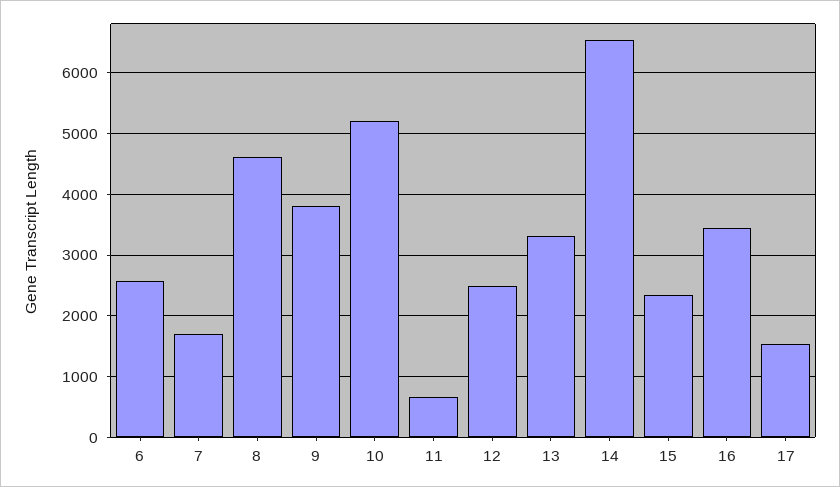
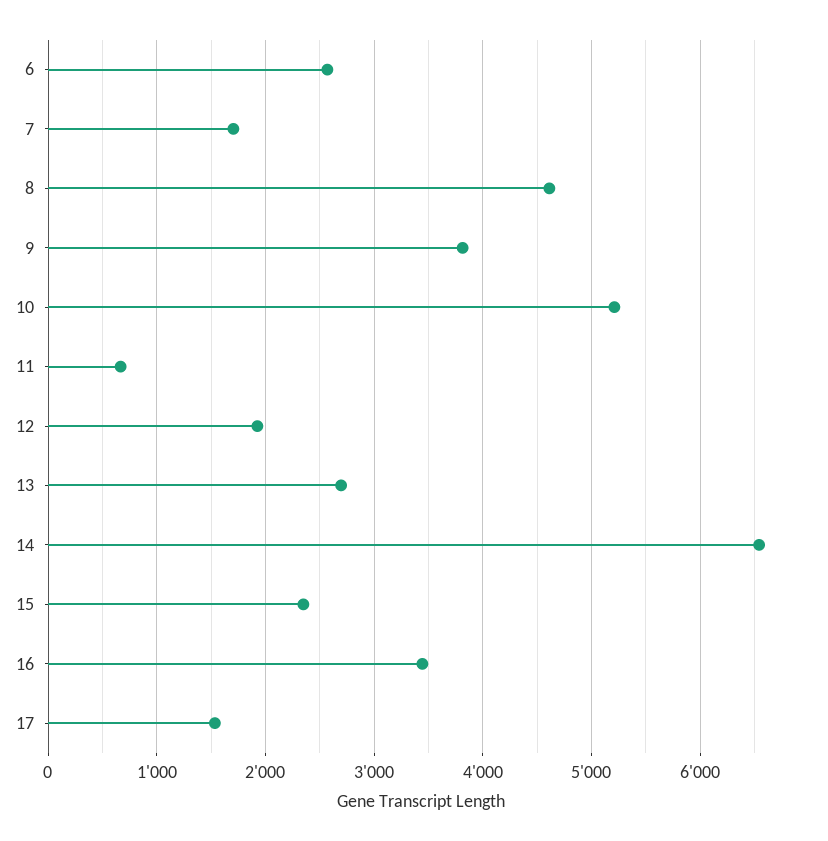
12: 2500 -> 1900
13: 3300 -> 2700

